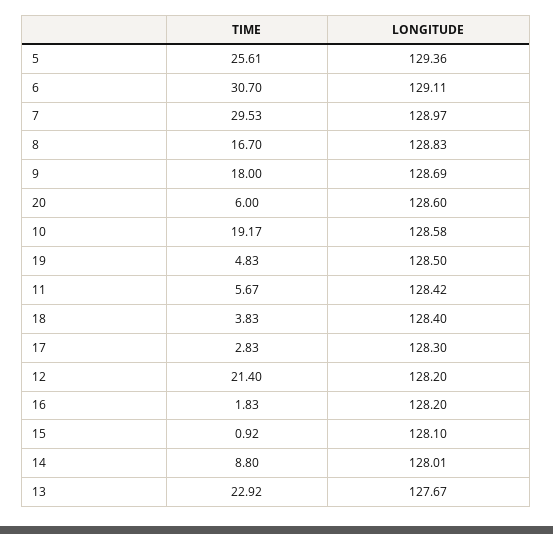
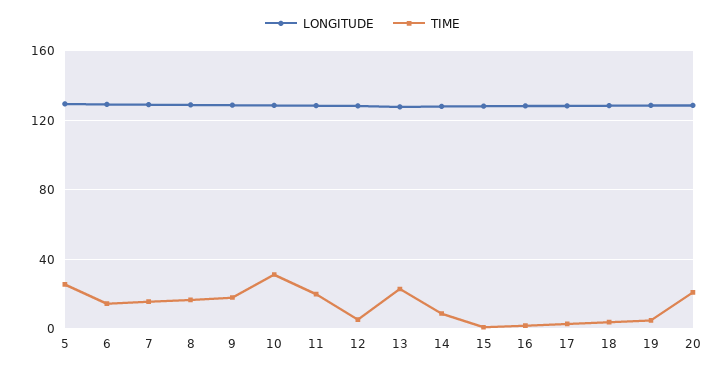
TIME, 6: 30.7 -> 15
TIME, 7: 29.53 -> 15
TIME, 20: 6 -> 20
TIME, 10: 19.17 -> 30
TIME, 11: 5.67 -> 20
TIME, 12: 21.4 -> 5

